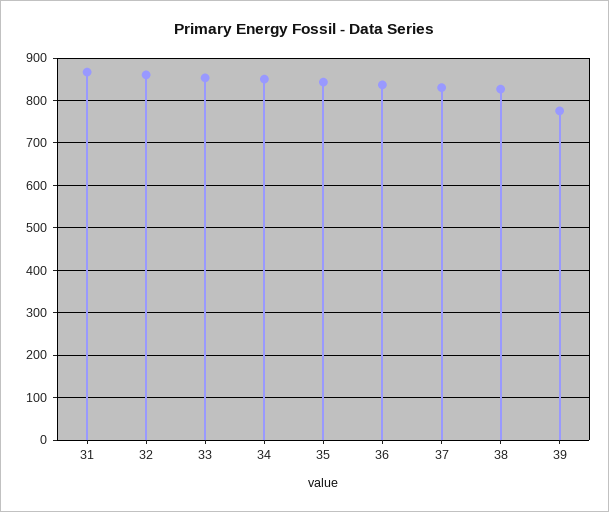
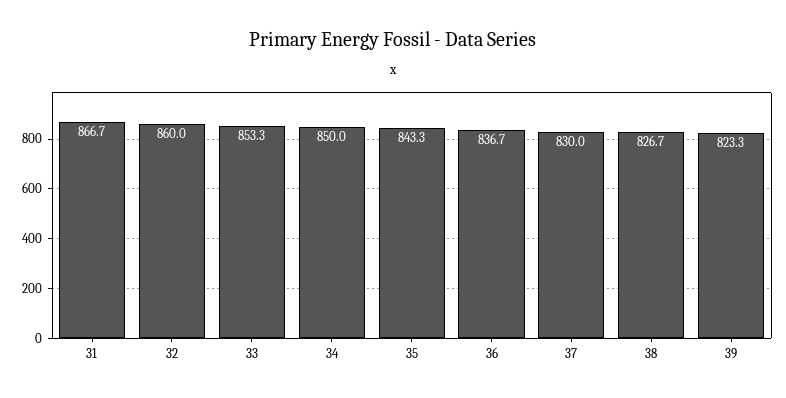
39: 780 -> 823.3

